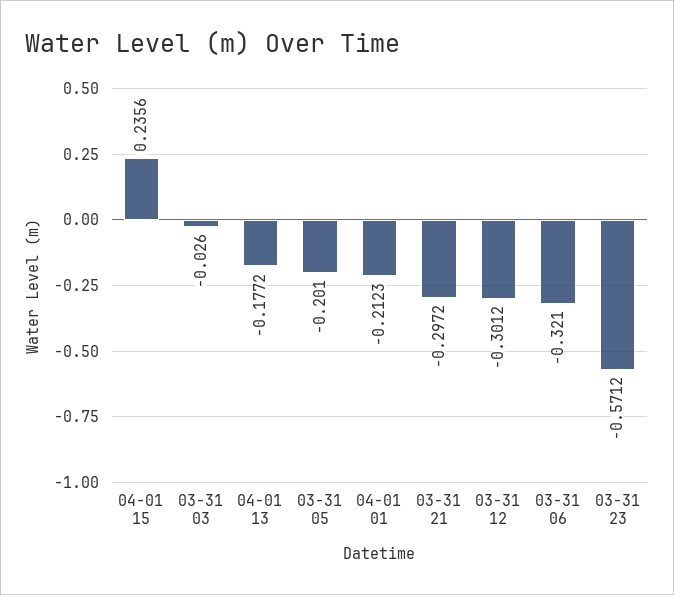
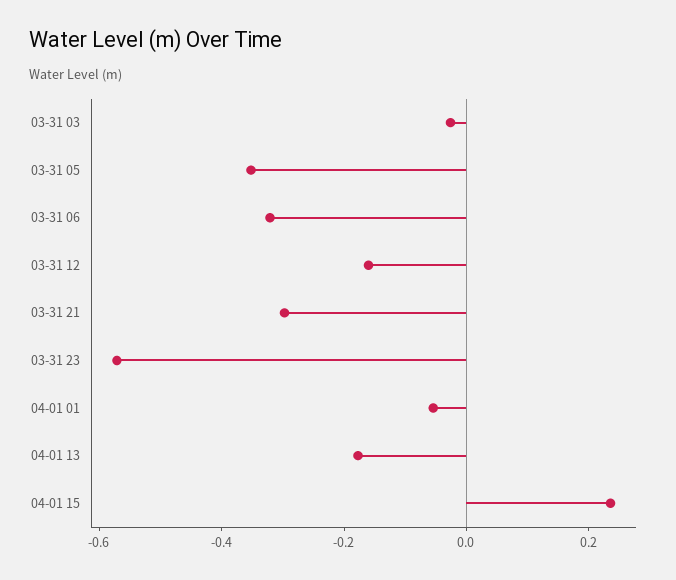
03-31 05: -0.201 -> -0.35
04-01 01: -0.2123 -> -0.05
03-31 12: -0.3012 -> -0.15

